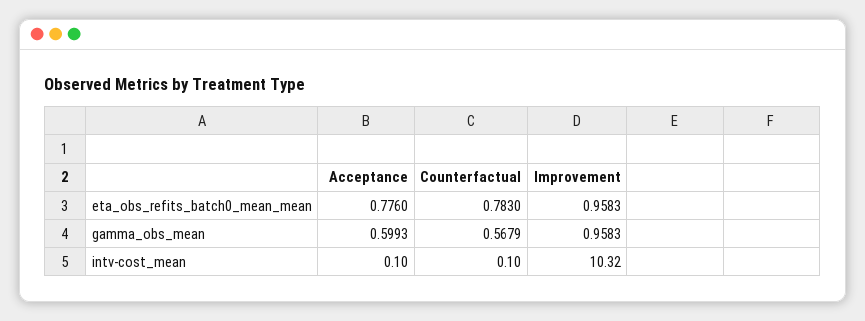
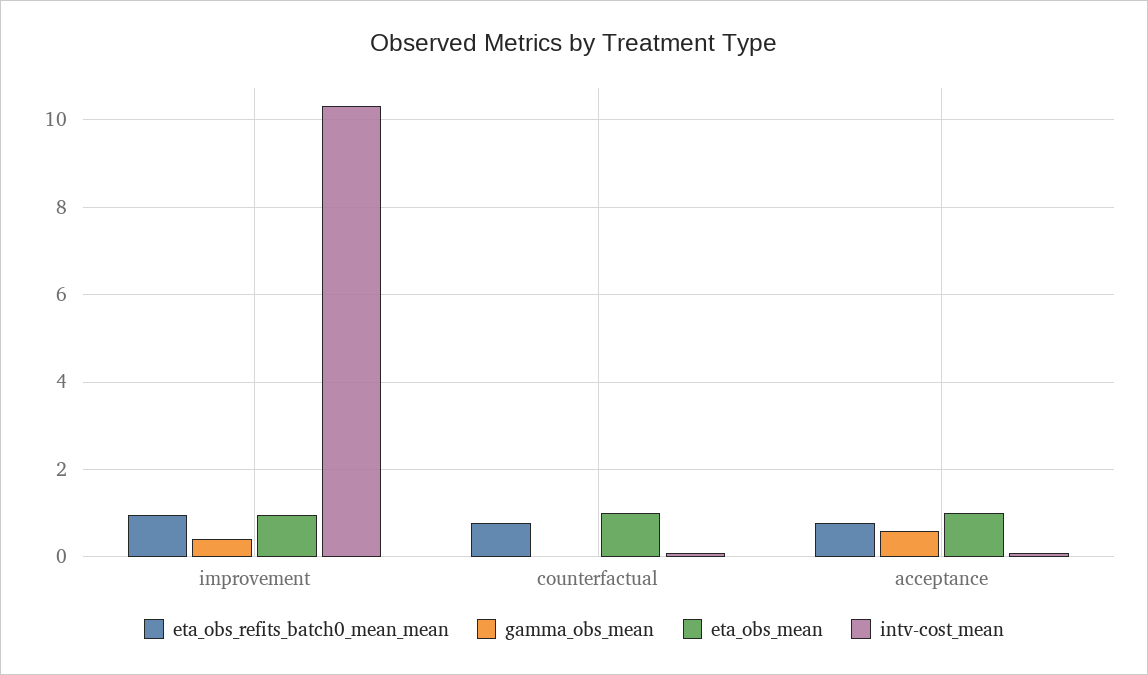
gamma_obs_mean, Counterfactual: 0.5679 -> 0
gamma_obs_mean, Improvement: 0.9583 -> 0.4
eta_obs_mean, Improvement: none -> 1
eta_obs_mean, Counterfactual: none -> 1
eta_obs_mean, Acceptance: none -> 1

